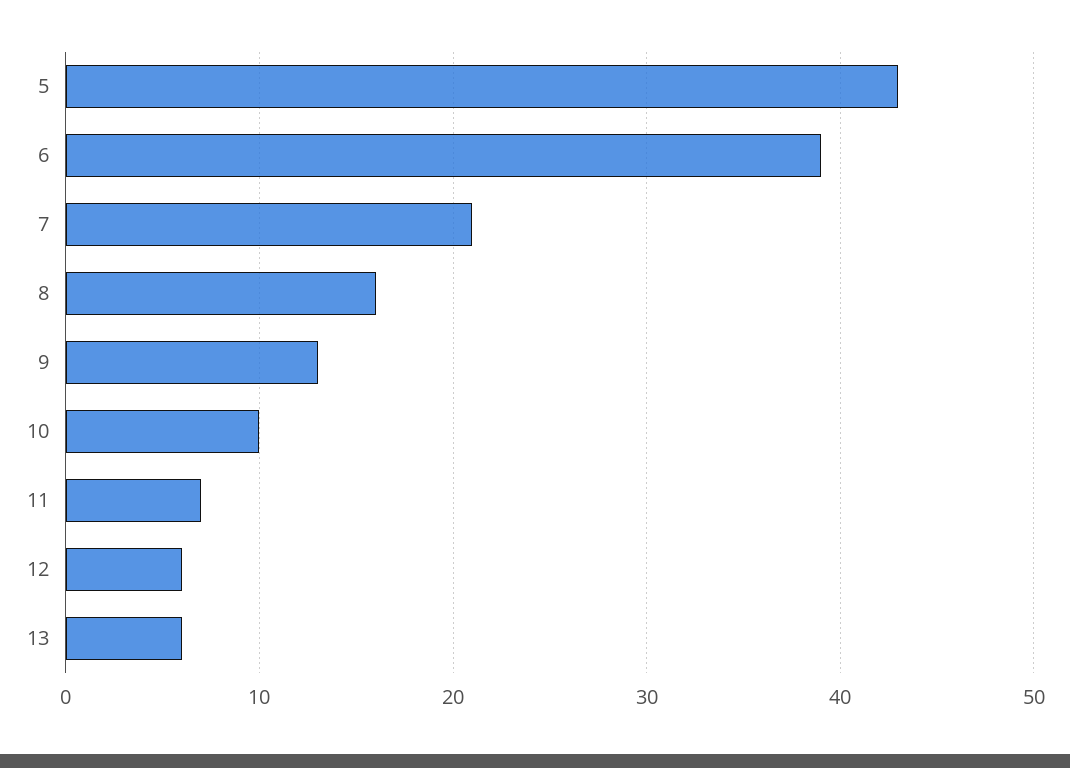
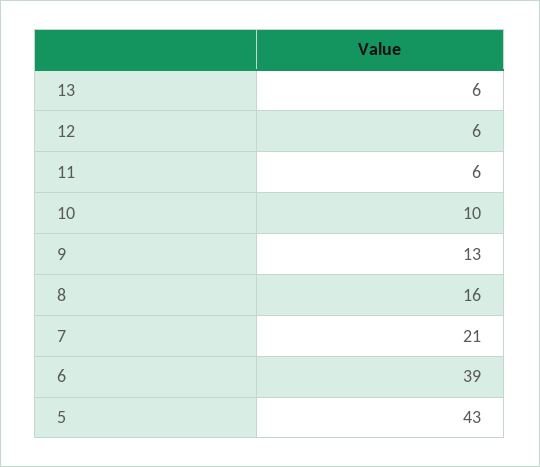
11: 7 -> 6

